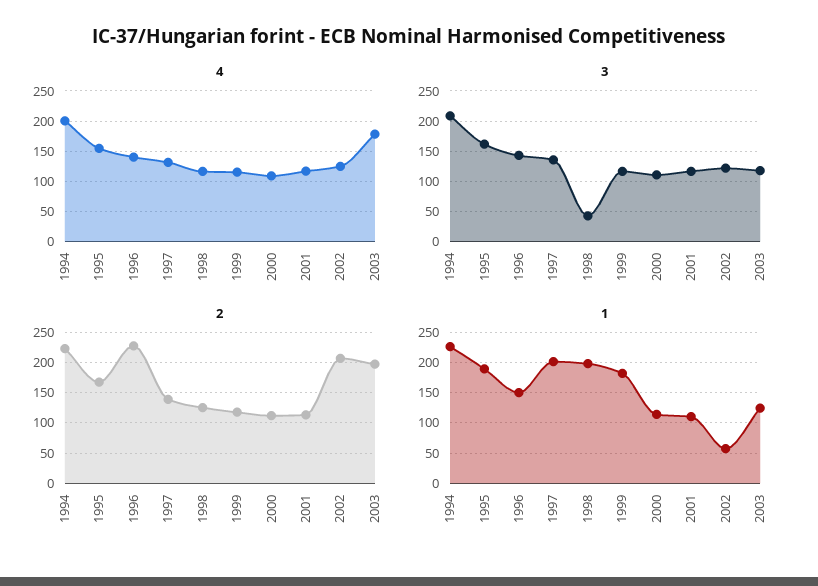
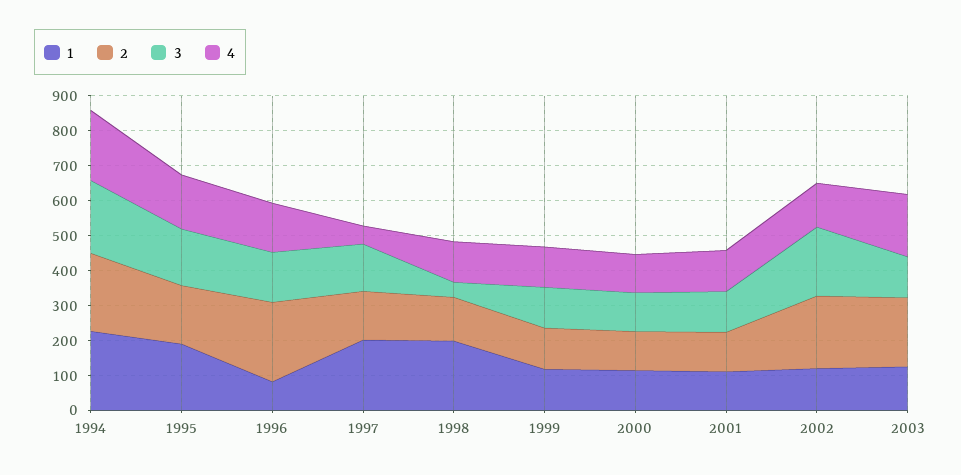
4, 1997: 130 -> 50
3, 2002: 120 -> 200
1, 1996: 150 -> 75
1, 1999: 180 -> 125
1, 2002: 60 -> 125

